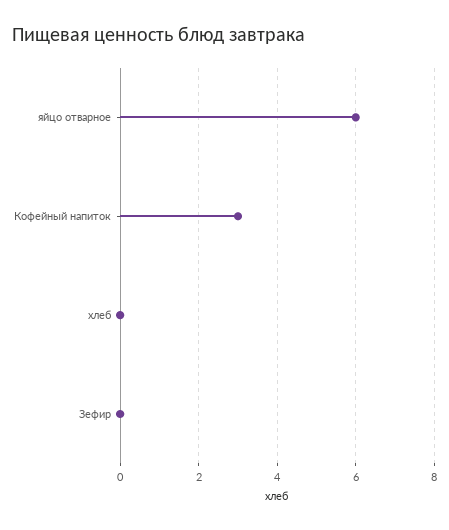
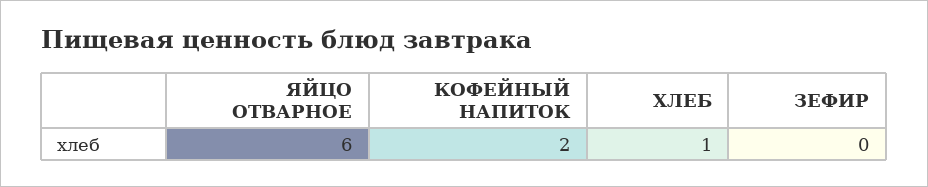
Кофейный напиток: 3 -> 2
хлеб: 0 -> 1

